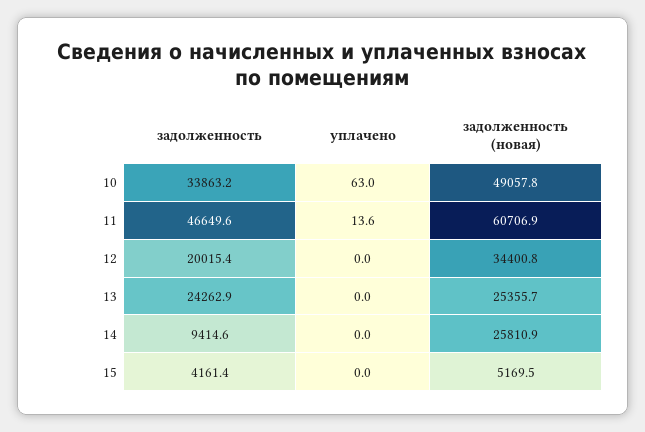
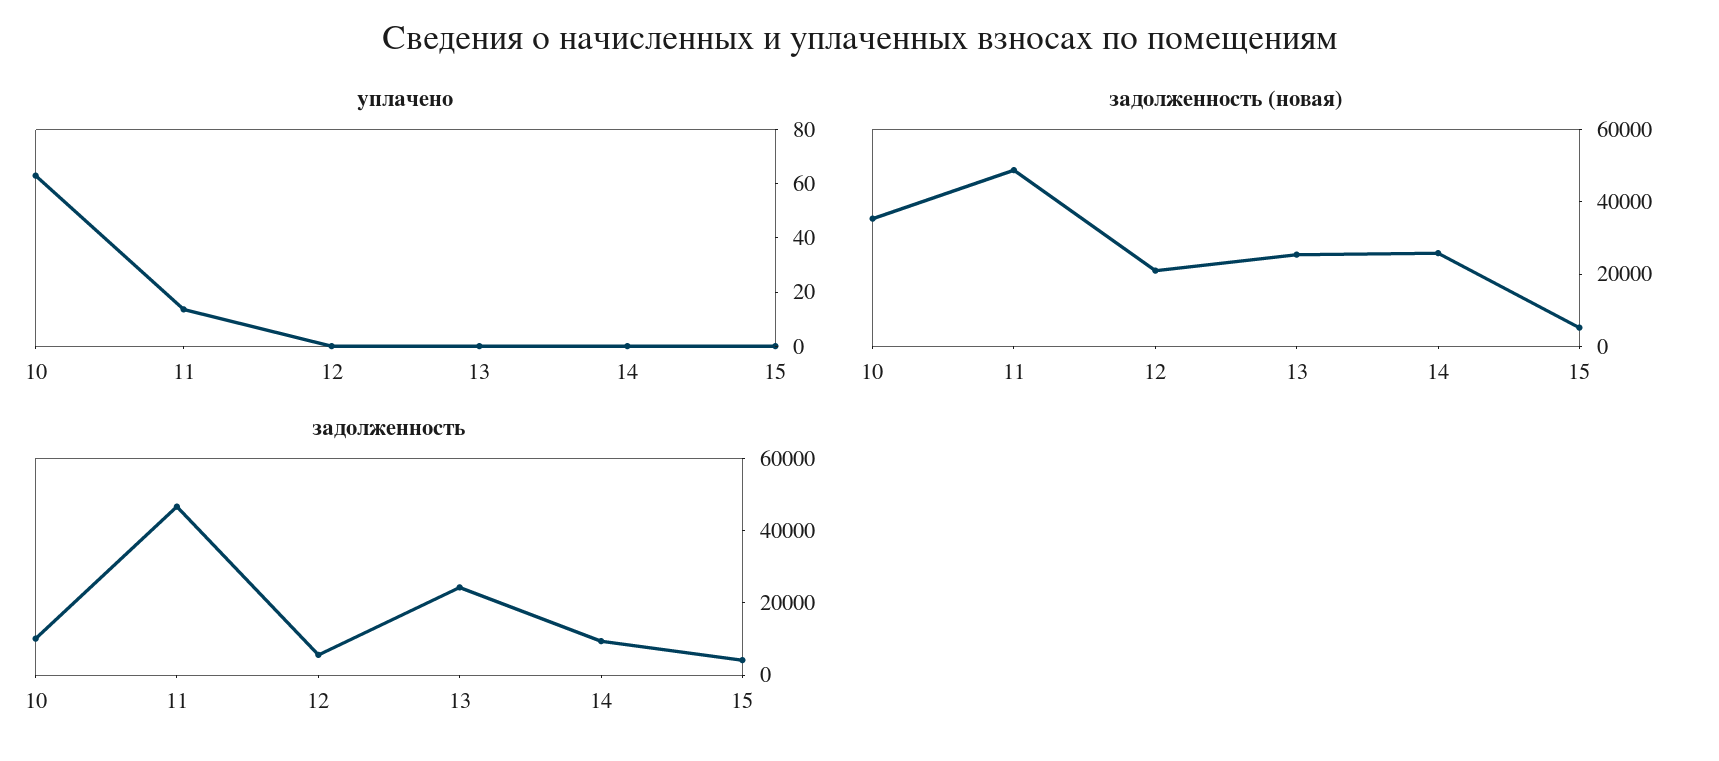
задолженность, 10: 33863.2 -> 10000
задолженность (новая), 10: 49057.8 -> 35000
задолженность (новая), 11: 60706.9 -> 50000
задолженность, 12: 20015.4 -> 5000
задолженность (новая), 12: 34400.8 -> 20000

